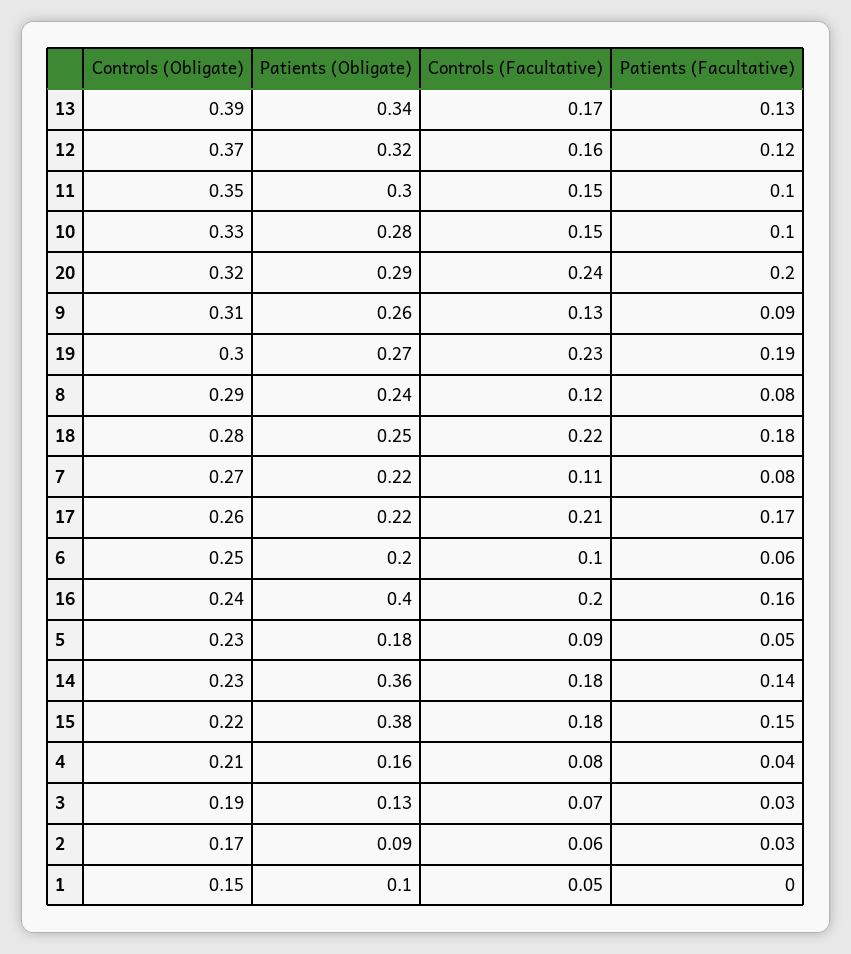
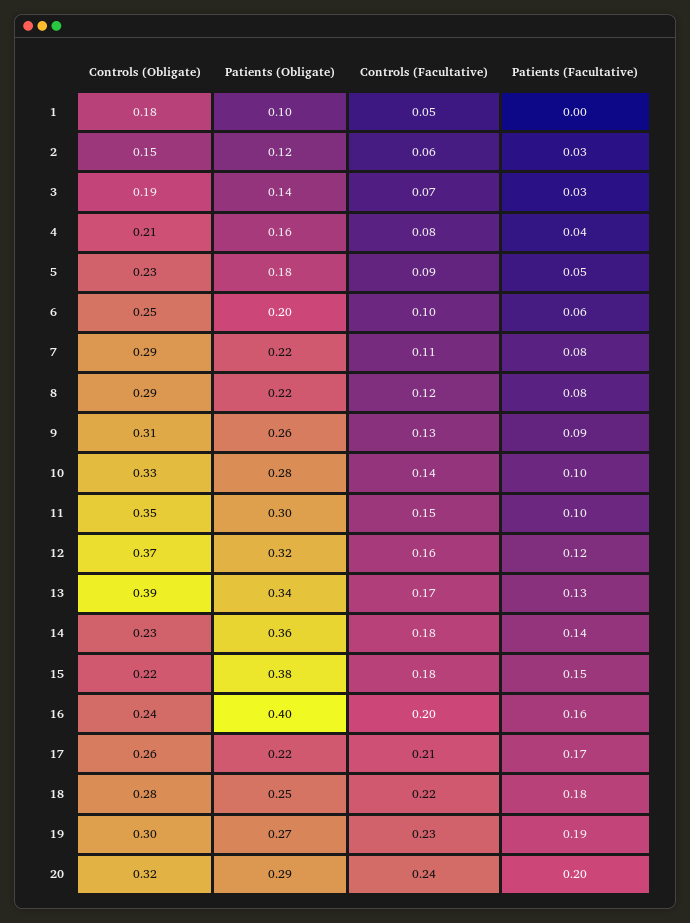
Controls (Facultative), 10: 0.15 -> 0.14
Patients (Obligate), 8: 0.24 -> 0.22
Controls (Obligate), 7: 0.27 -> 0.29
Patients (Obligate), 3: 0.13 -> 0.14
Controls (Obligate), 2: 0.17 -> 0.15
Patients (Obligate), 2: 0.09 -> 0.12
Controls (Obligate), 1: 0.15 -> 0.18

